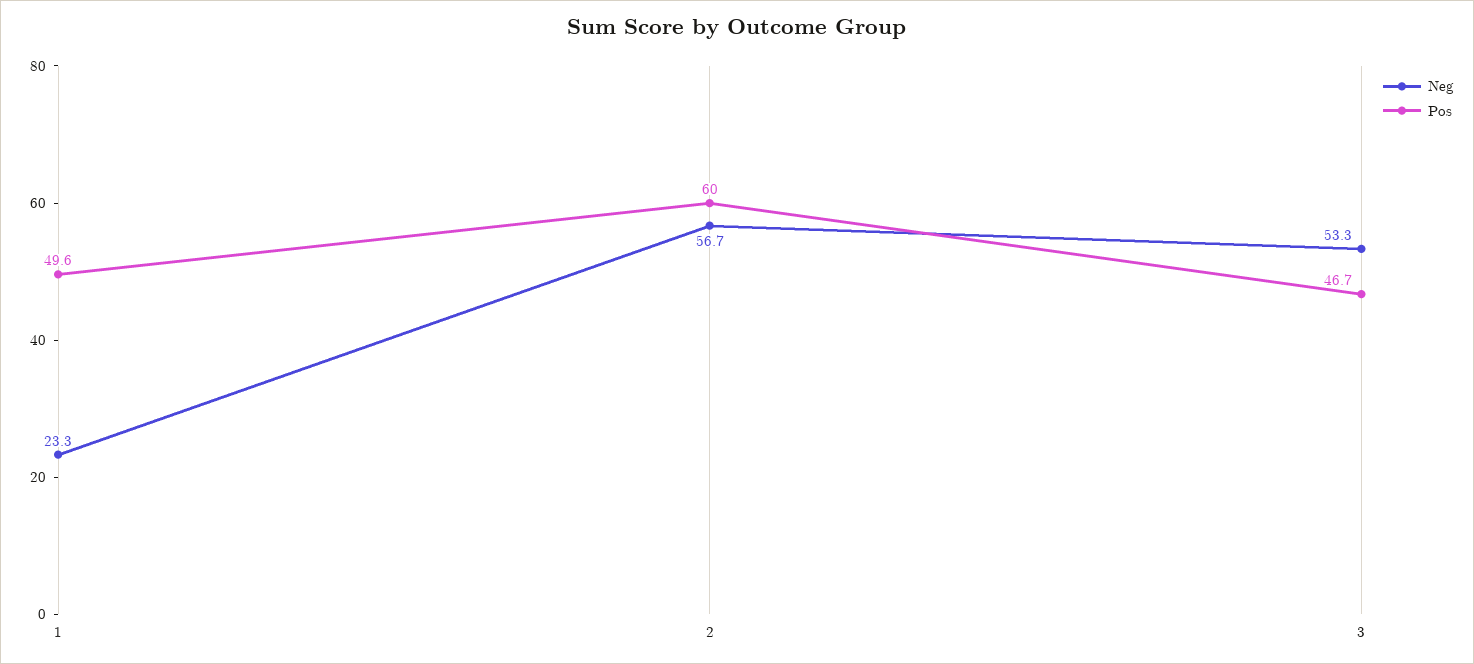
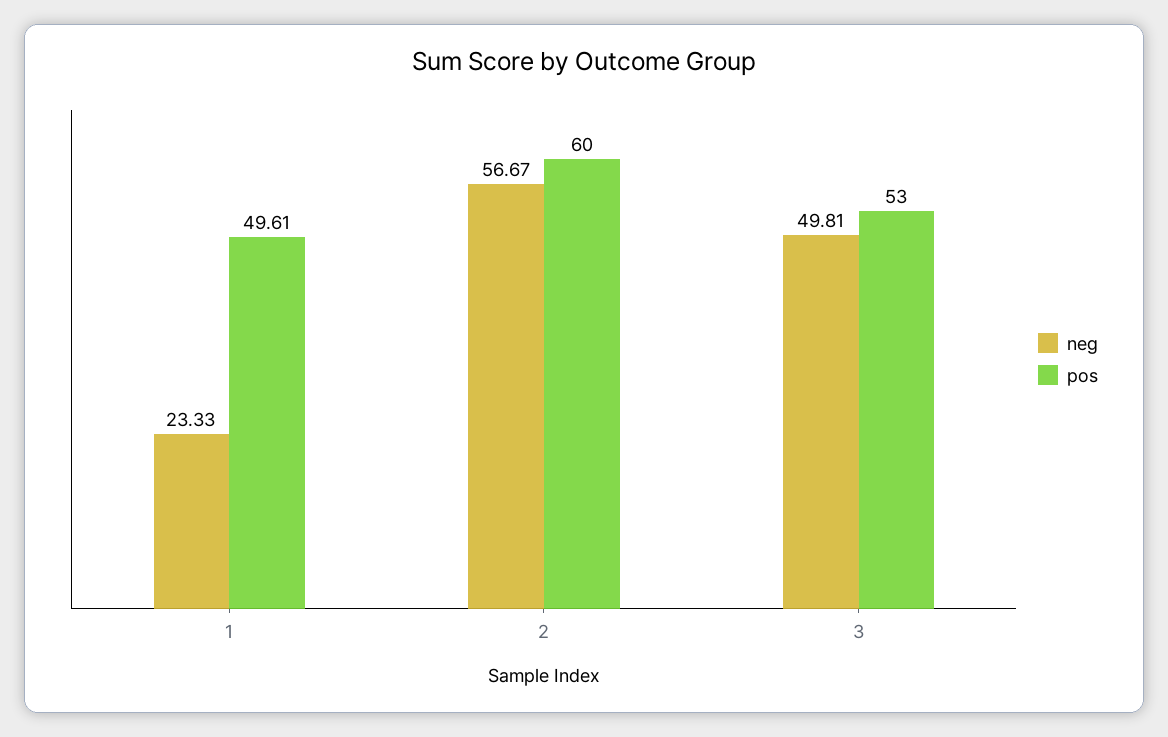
Neg, 3: 53.3 -> 49.81
Pos, 3: 46.7 -> 53

